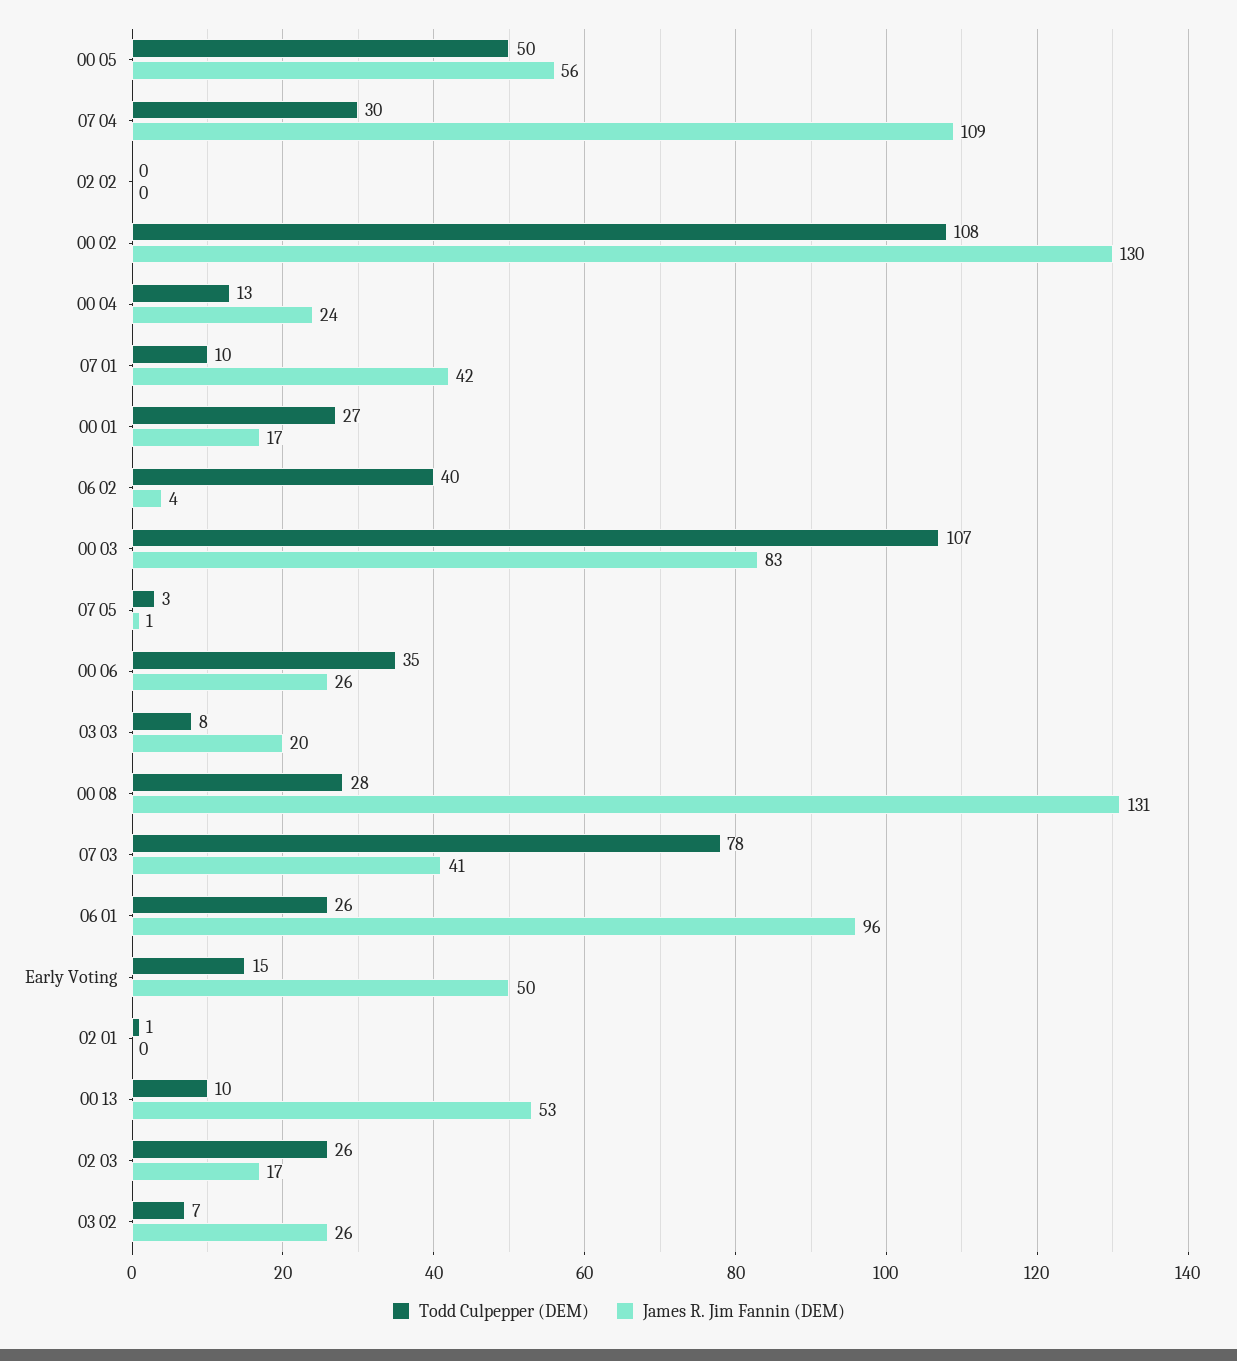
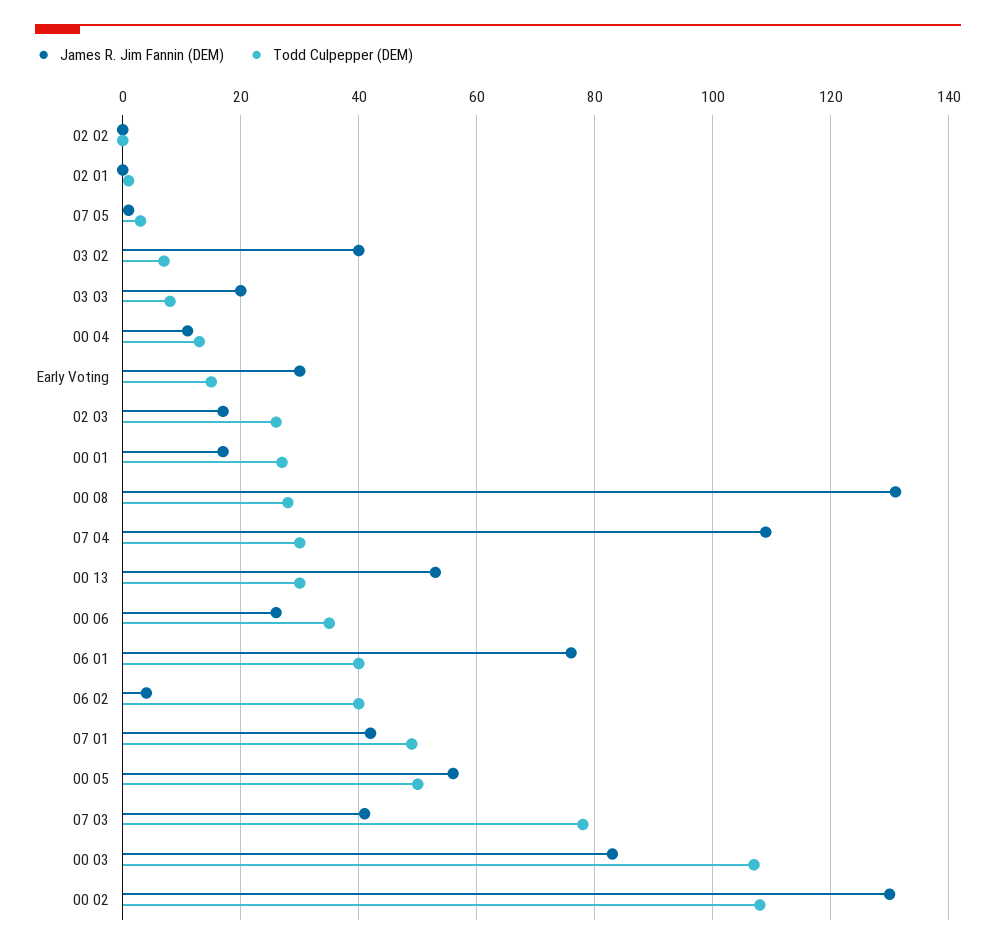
James R. Jim Fannin (DEM), 00 04: 24 -> 10
Todd Culpepper (DEM), 07 01: 10 -> 50
Todd Culpepper (DEM), 06 01: 26 -> 40
James R. Jim Fannin (DEM), 06 01: 96 -> 75
James R. Jim Fannin (DEM), Early Voting: 50 -> 30
Todd Culpepper (DEM), 00 13: 10 -> 30
James R. Jim Fannin (DEM), 03 02: 26 -> 40

